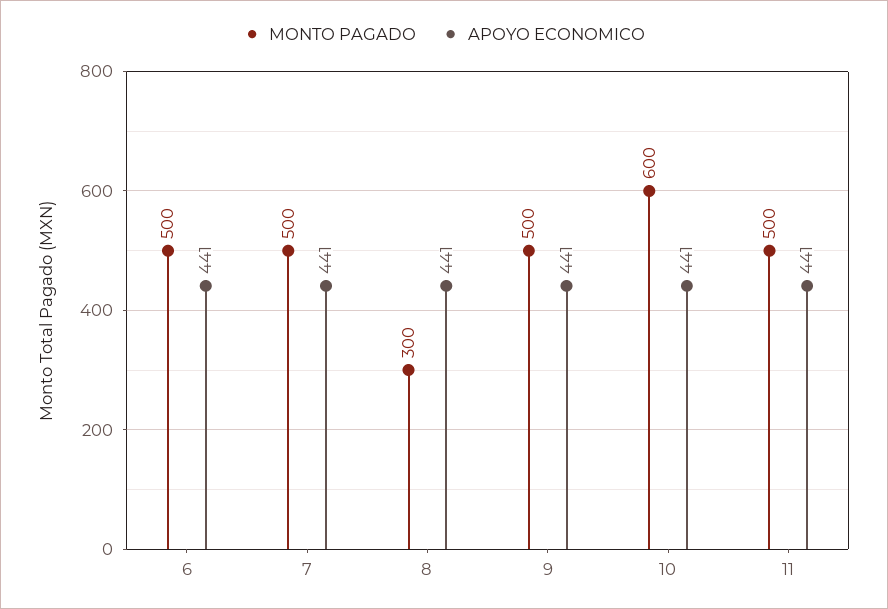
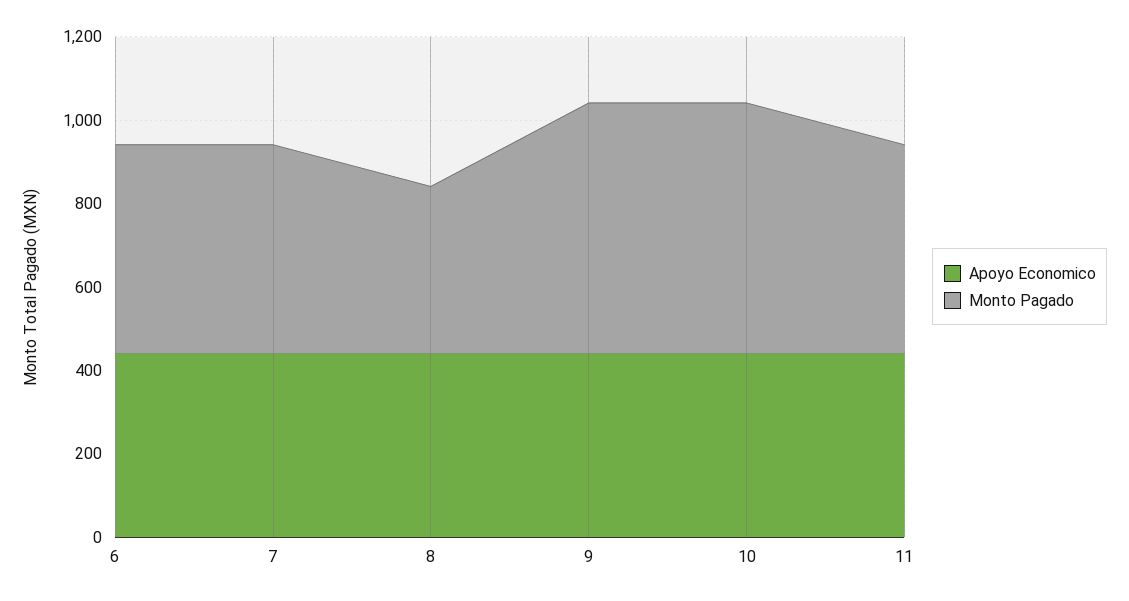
MONTO PAGADO, 8: 300 -> 400
MONTO PAGADO, 9: 500 -> 600

